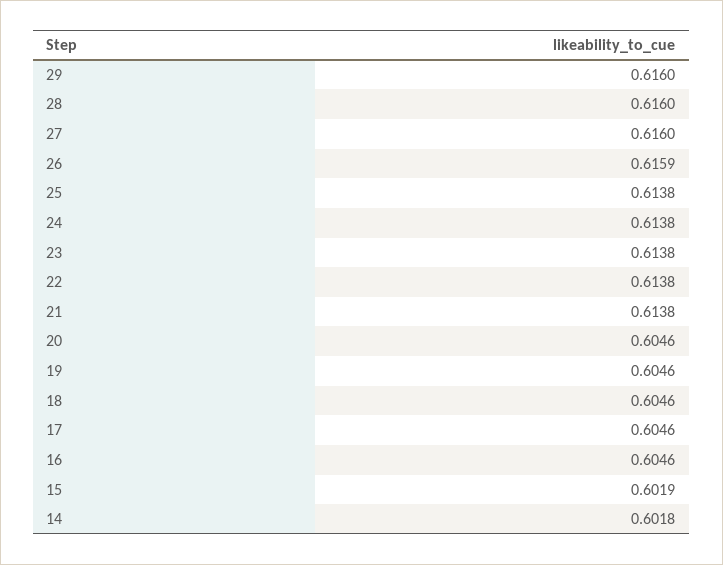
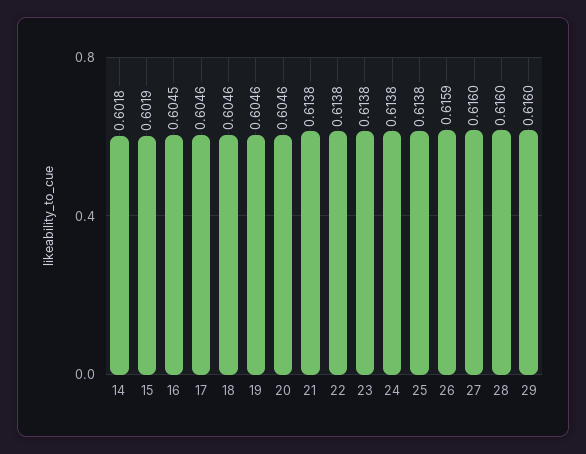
16: 0.6046 -> 0.6045

